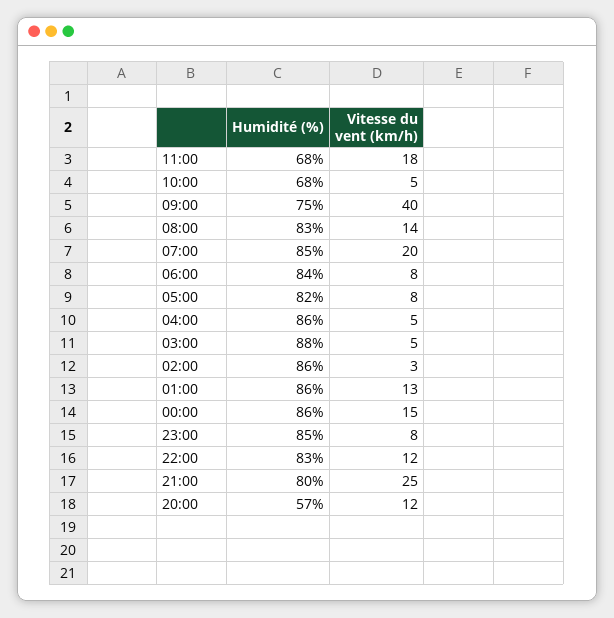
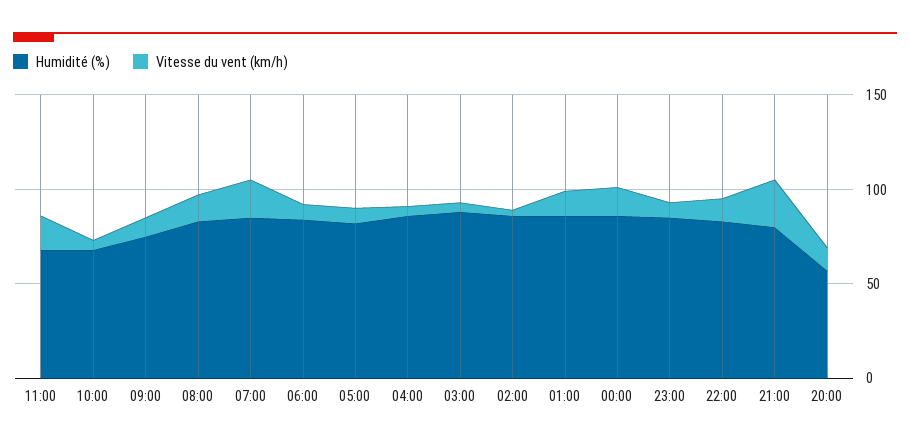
Vitesse du vent (km/h), 09:00: 40 -> 10

